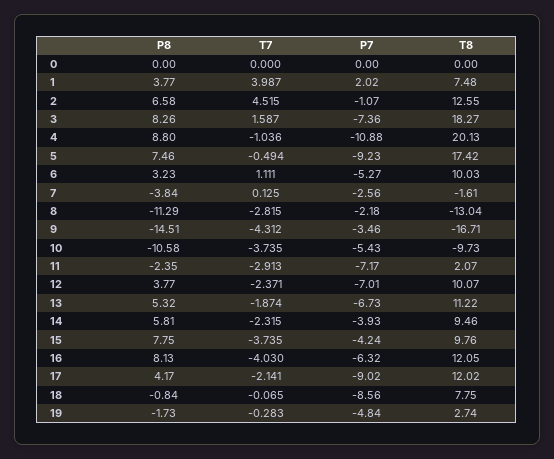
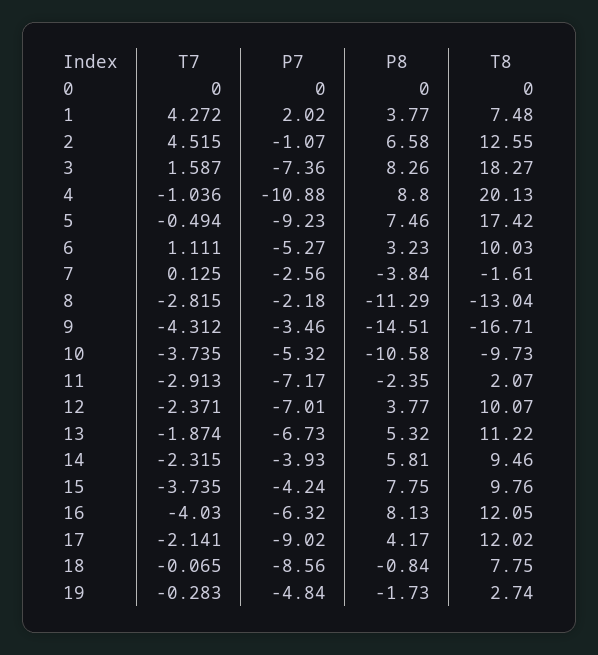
T7, 1: 3.987 -> 4.272
P7, 10: -5.43 -> -5.32

